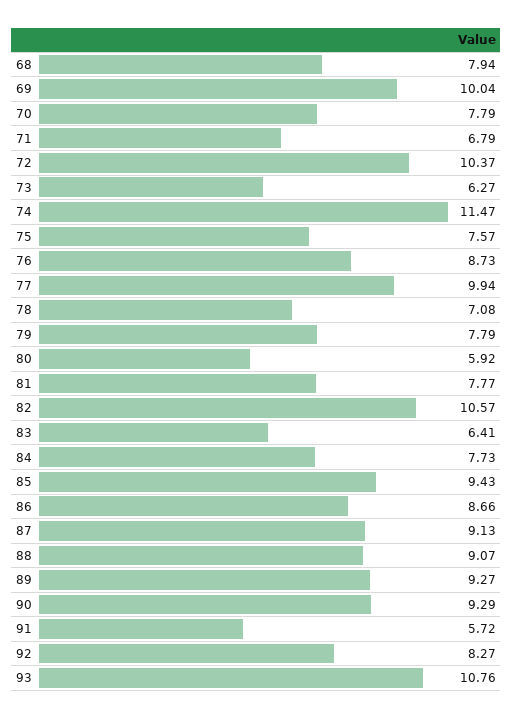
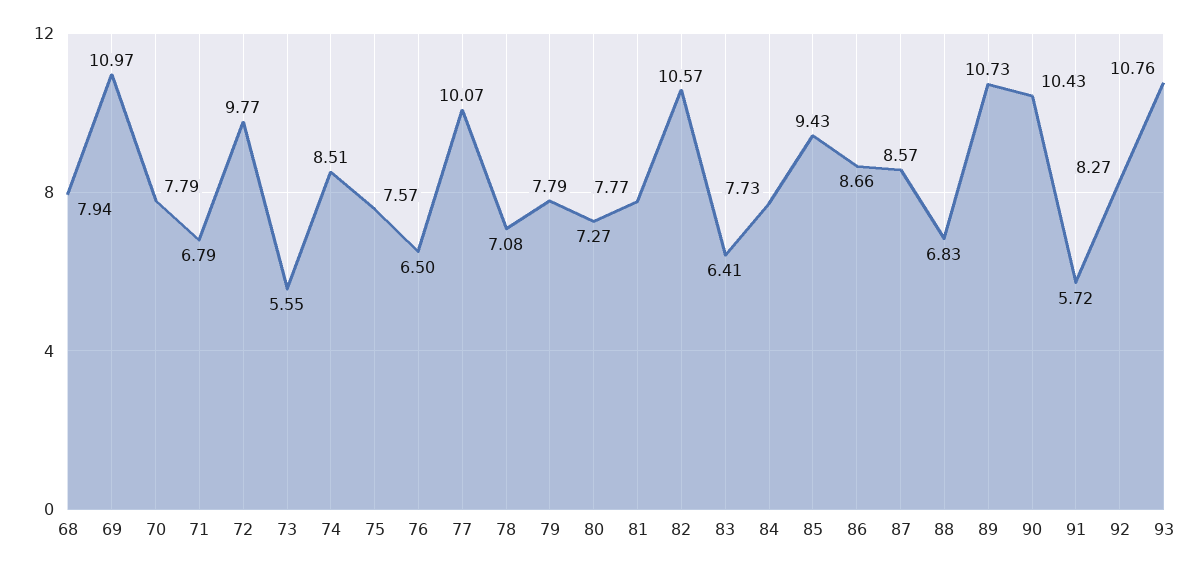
69: 10.04 -> 10.97
72: 10.37 -> 9.77
73: 6.27 -> 5.55
74: 11.47 -> 8.51
76: 8.73 -> 6.5
77: 9.94 -> 10.07
80: 5.92 -> 7.27
87: 9.13 -> 8.57
88: 9.07 -> 6.83
89: 9.27 -> 10.73
90: 9.29 -> 10.43

